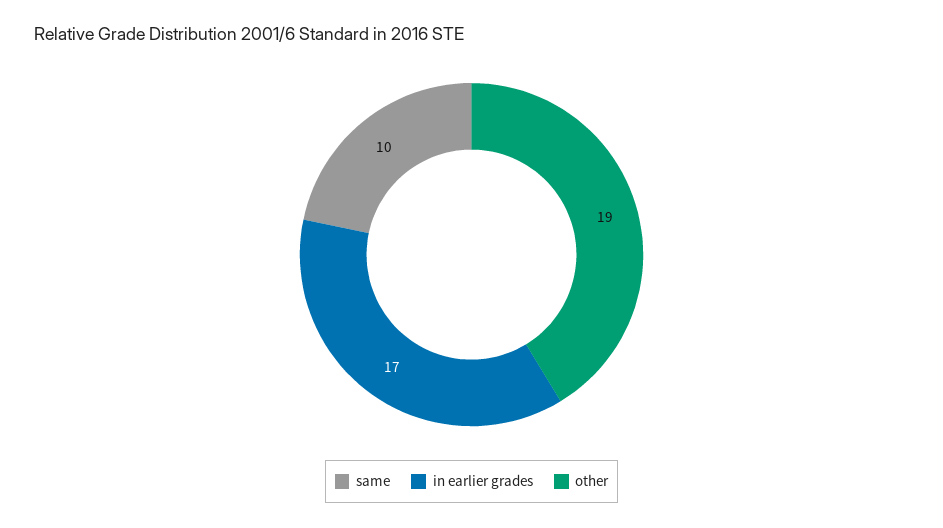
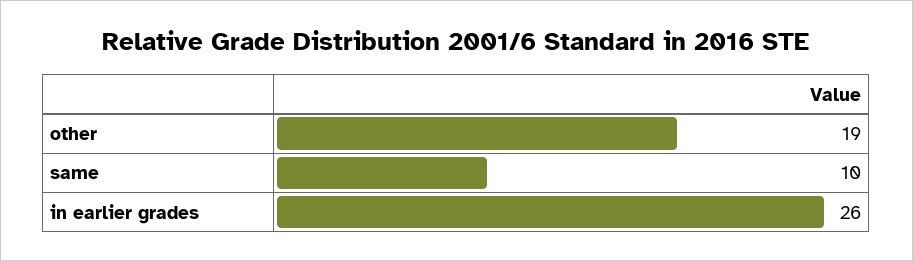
in earlier grades: 17 -> 26

